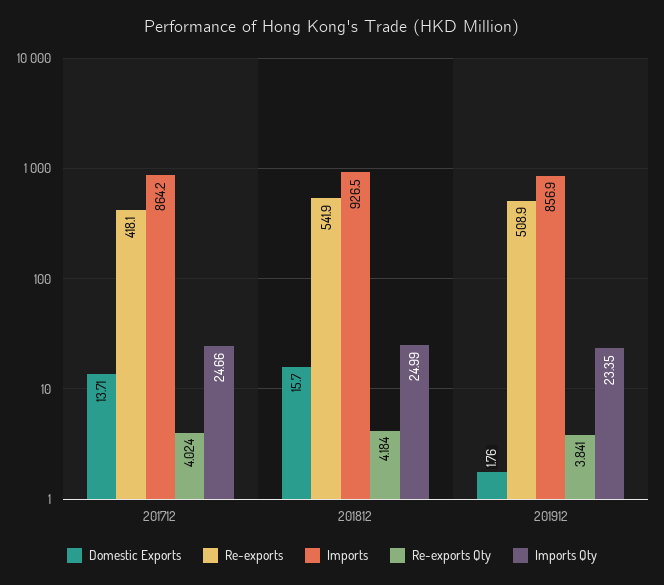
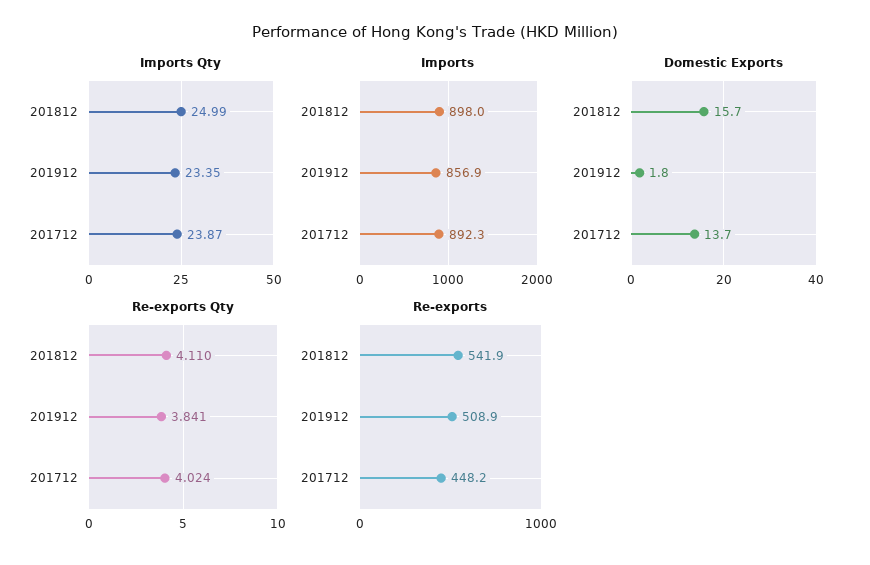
Domestic Exports, 201712: 13.71 -> 13.7
Re-exports, 201712: 418.1 -> 448.2
Imports, 201712: 864.2 -> 892.3
Imports Qty, 201712: 24.66 -> 23.87
Imports, 201812: 926.5 -> 898
Re-exports Qty, 201812: 4.184 -> 4.11
Domestic Exports, 201912: 1.76 -> 1.8

